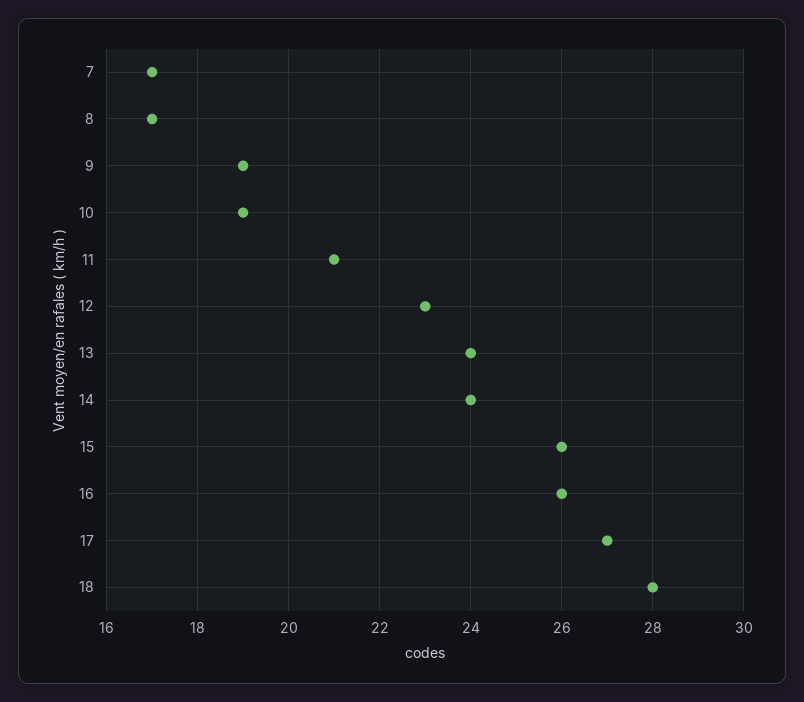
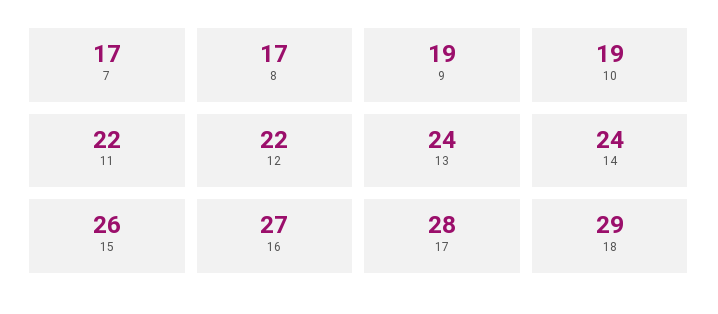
11: 21 -> 22
12: 23 -> 22
16: 26 -> 27
17: 27 -> 28
18: 28 -> 29

